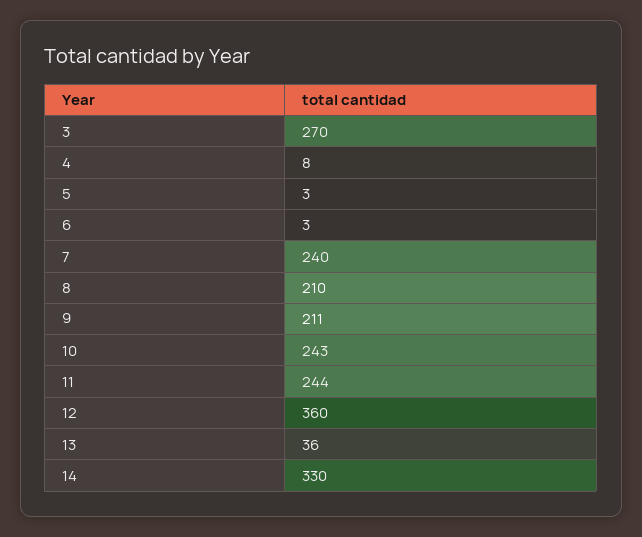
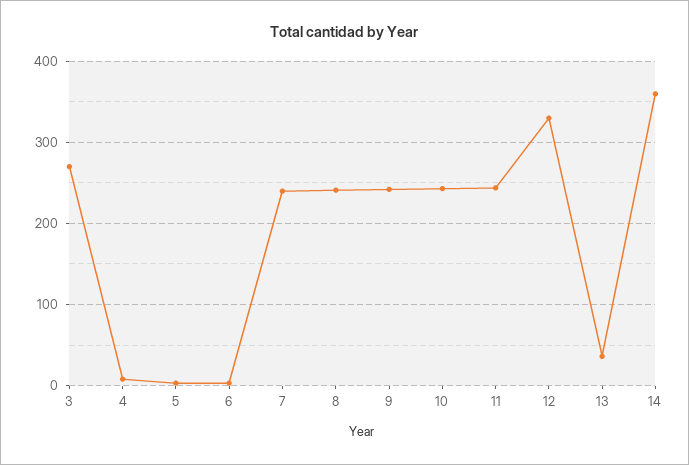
8: 210 -> 240
9: 211 -> 240
12: 360 -> 330
14: 330 -> 360

